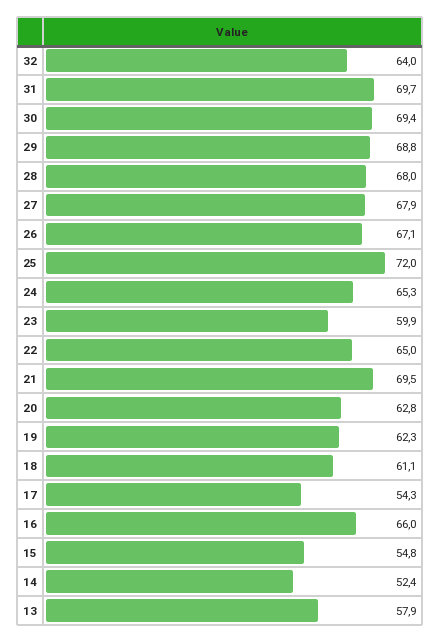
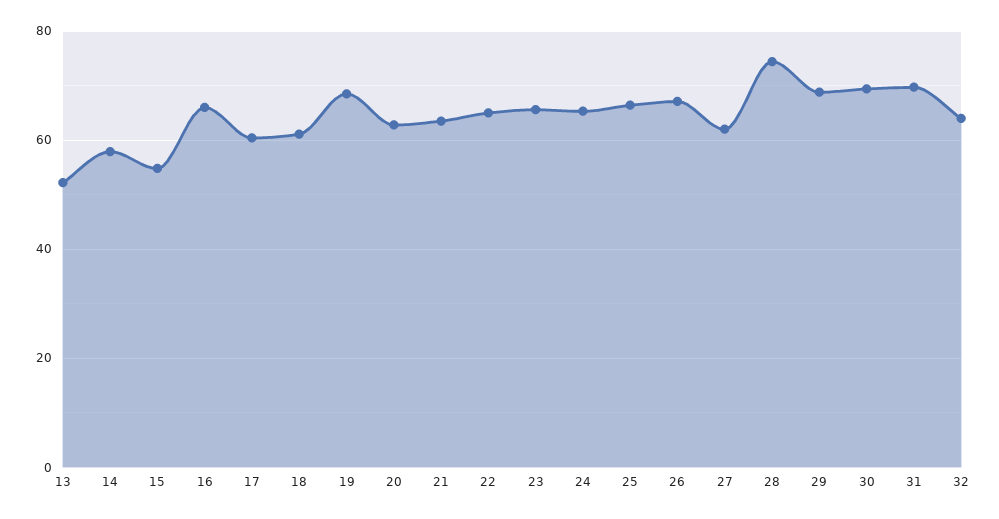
28: 68 -> 74
27: 67.9 -> 62
25: 72 -> 66
23: 59.9 -> 66
21: 69.5 -> 64
19: 62.3 -> 68
17: 54.3 -> 60
14: 52.4 -> 58
13: 57.9 -> 52

